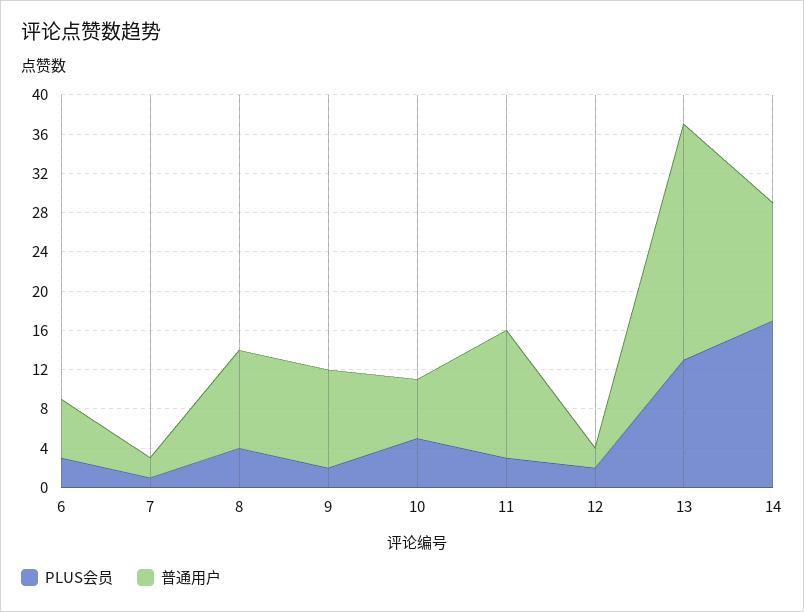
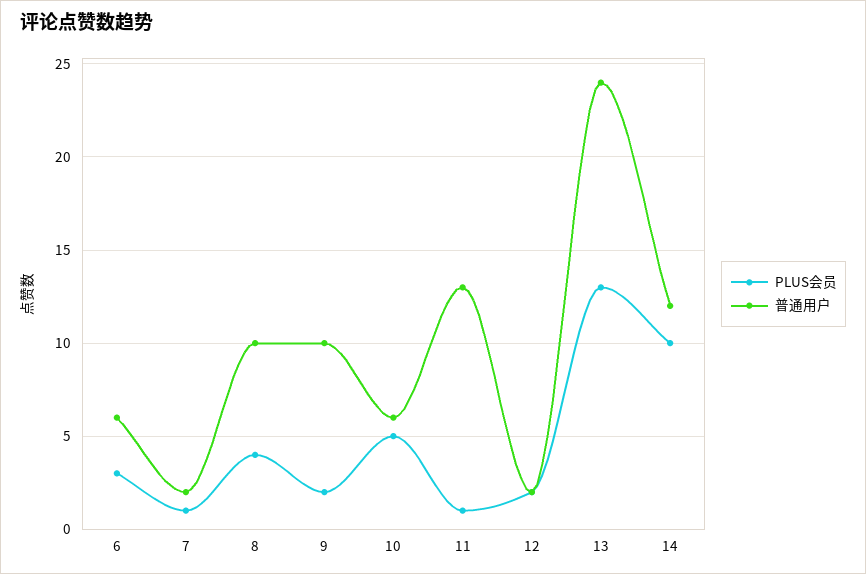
PLUS会员, 11: 3 -> 1
PLUS会员, 14: 17 -> 10

